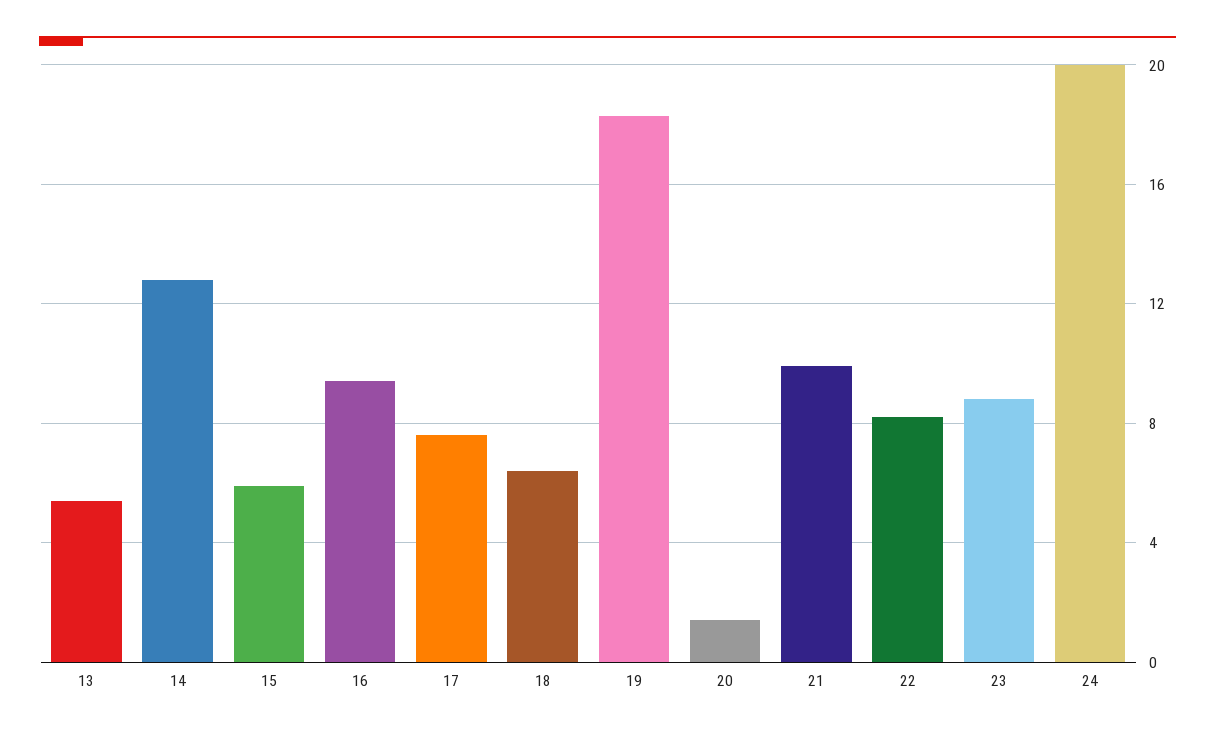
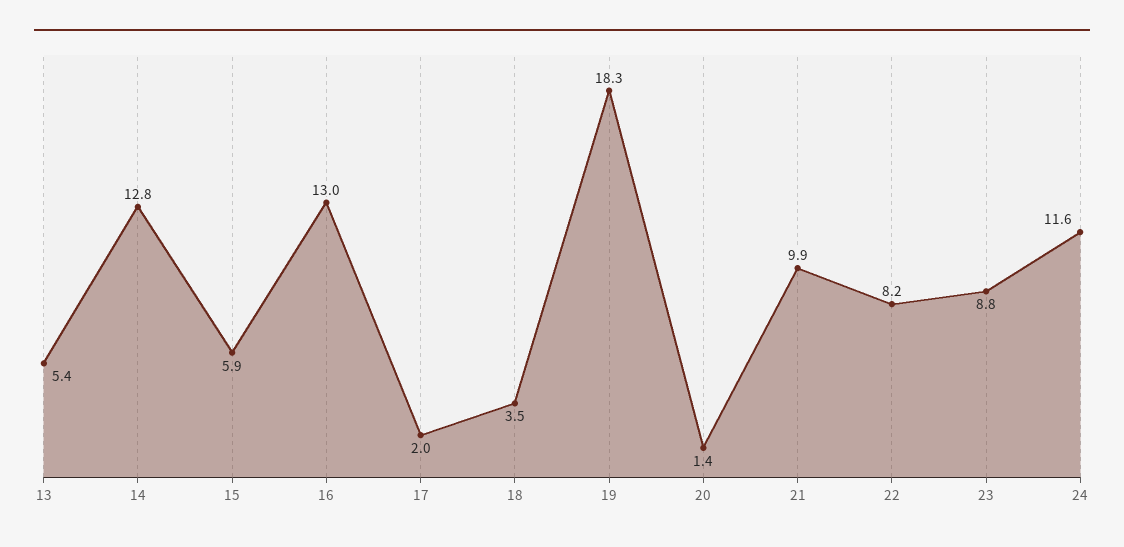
16: 9.5 -> 13
17: 7.5 -> 2
18: 6.5 -> 3.5
24: 20 -> 11.6

